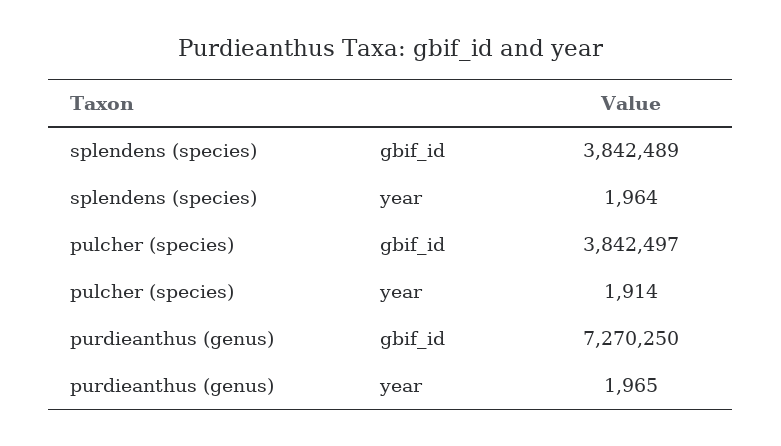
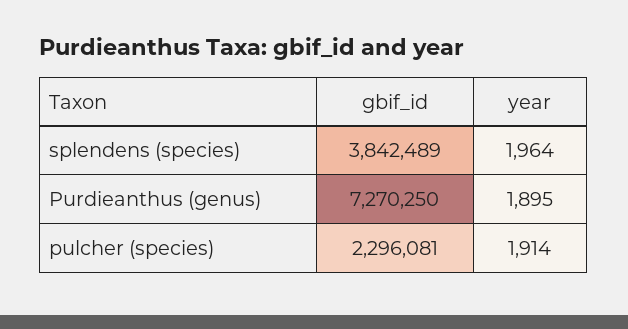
pulcher (species), gbif_id: 3842497 -> 2296081
purdieanthus (genus), year: 1965 -> 1895

